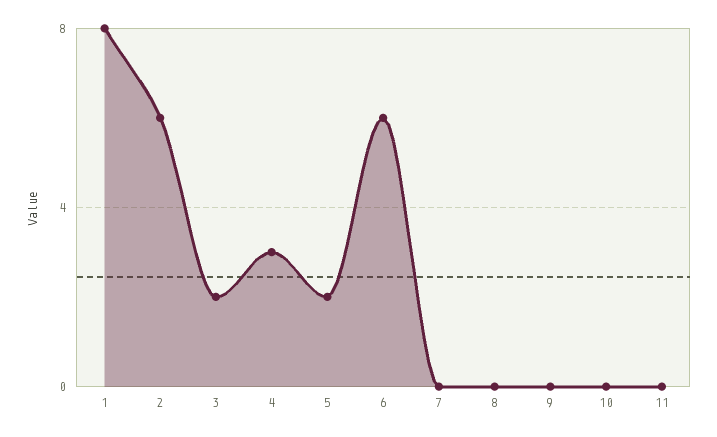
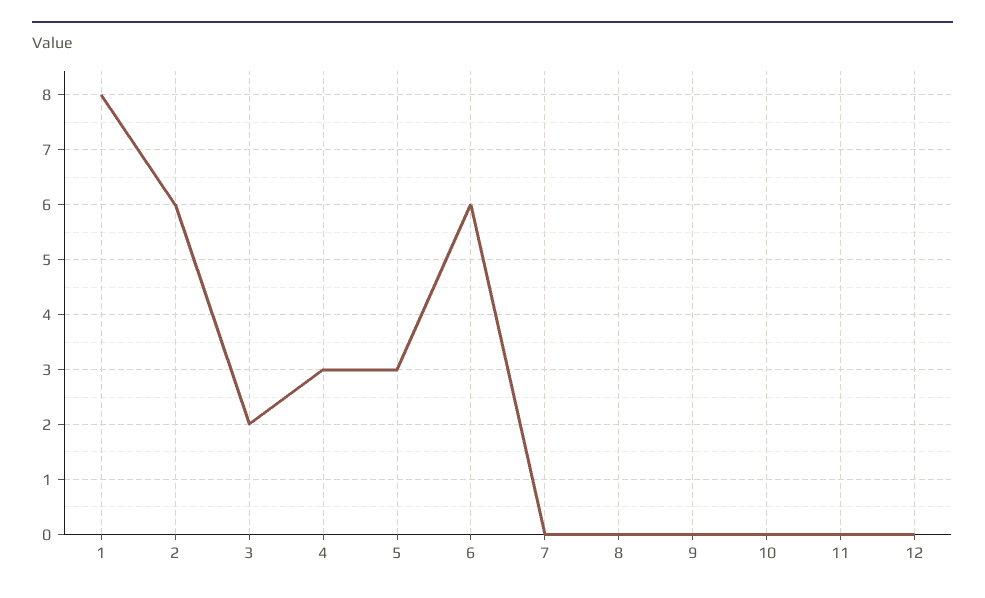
5: 2 -> 3
12: none -> 0

